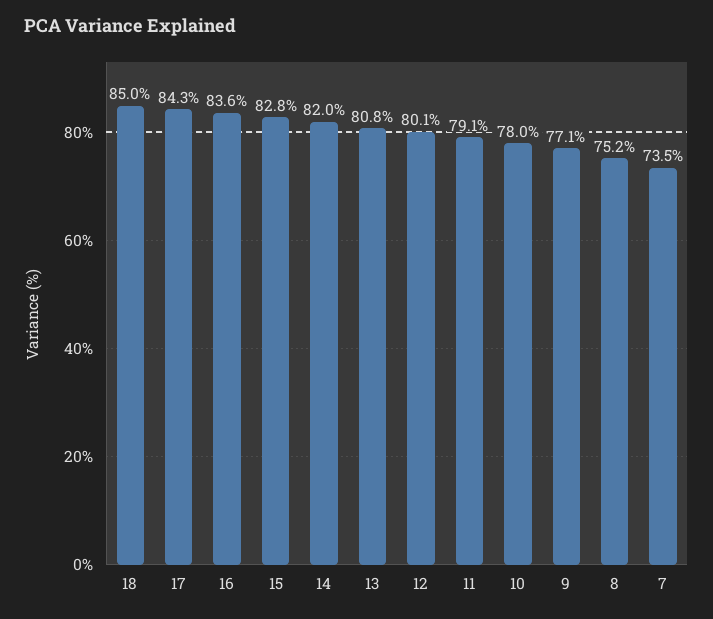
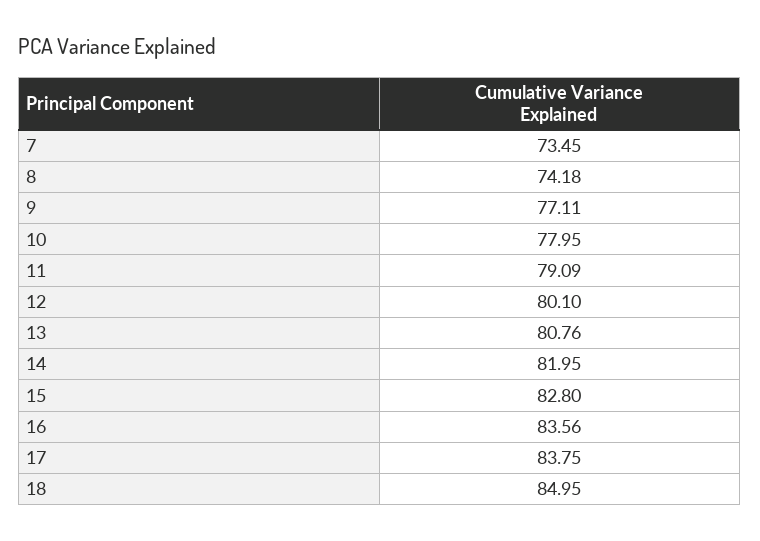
17: 84.3 -> 83.75
8: 75.2 -> 74.18

